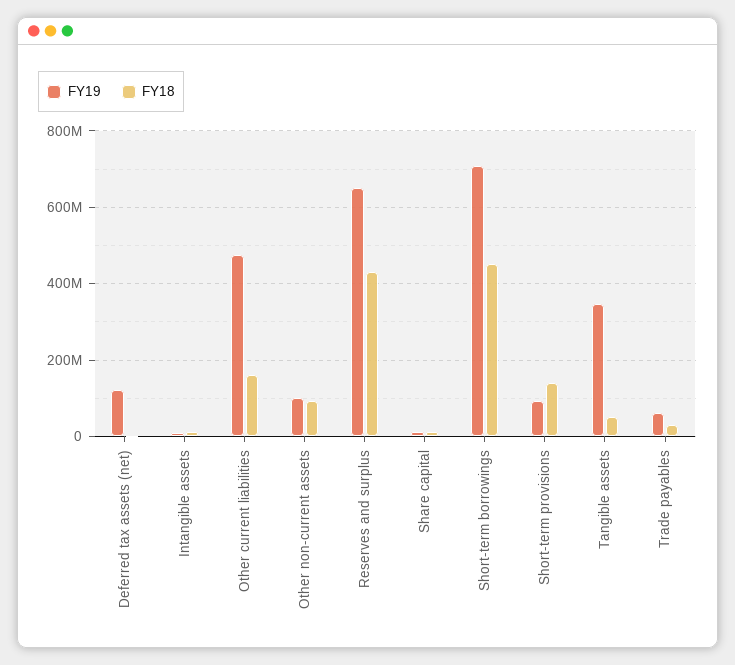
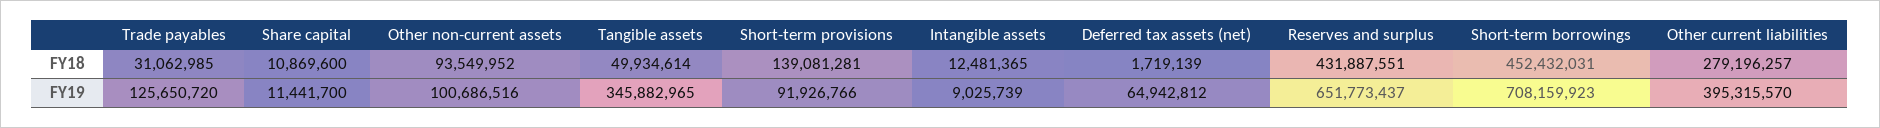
FY19, Deferred tax assets (net): 120000000 -> 64942812
FY19, Other current liabilities: 480000000 -> 395315570
FY18, Other current liabilities: 160000000 -> 279196257
FY19, Trade payables: 60000000 -> 125650720

